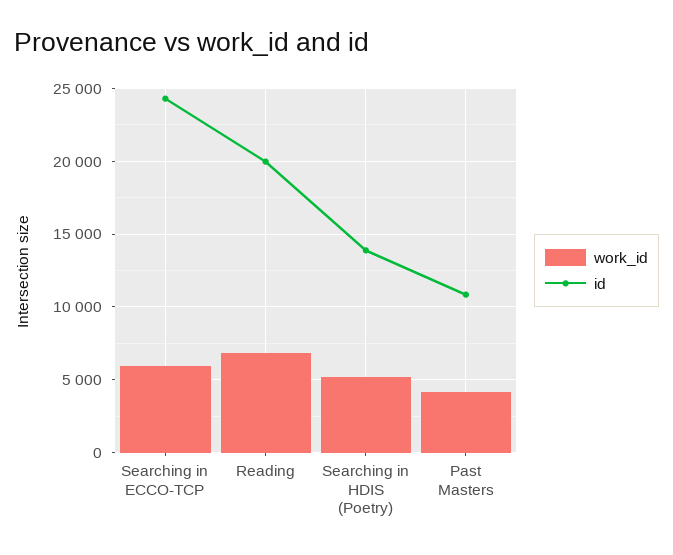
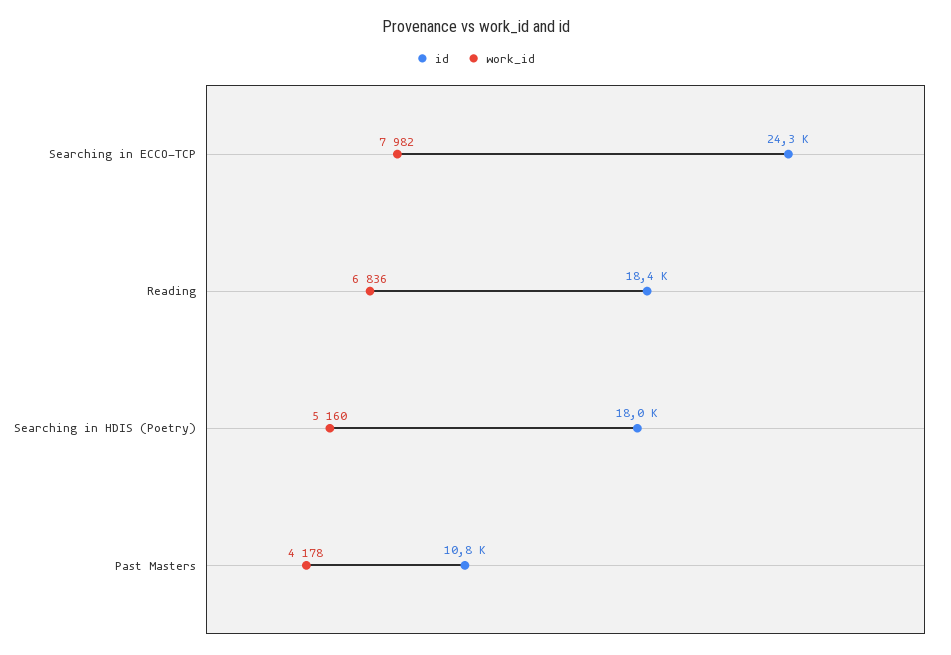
work_id, Searching in ECCO-TCP: 6000 -> 7982
id, Reading: 20000 -> 18400
id, Searching in HDIS (Poetry): 14000 -> 18000

